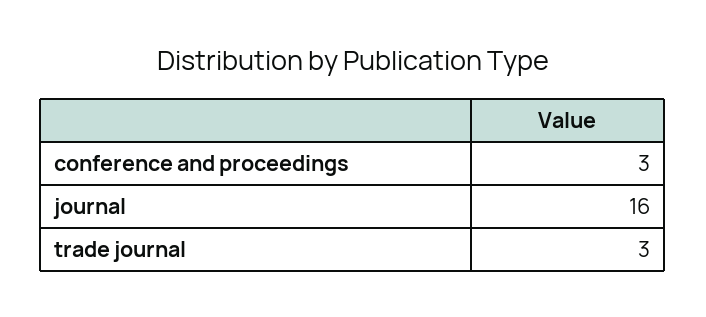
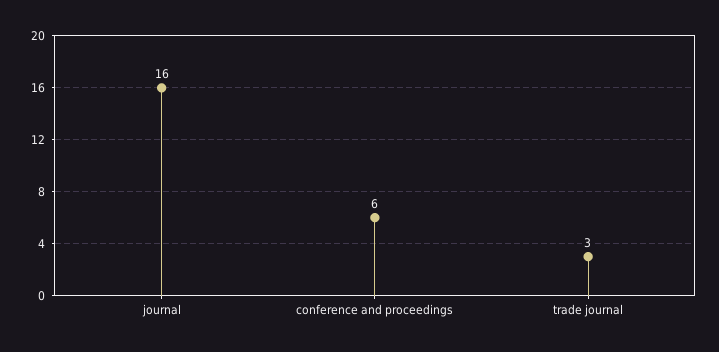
conference and proceedings: 3 -> 6

